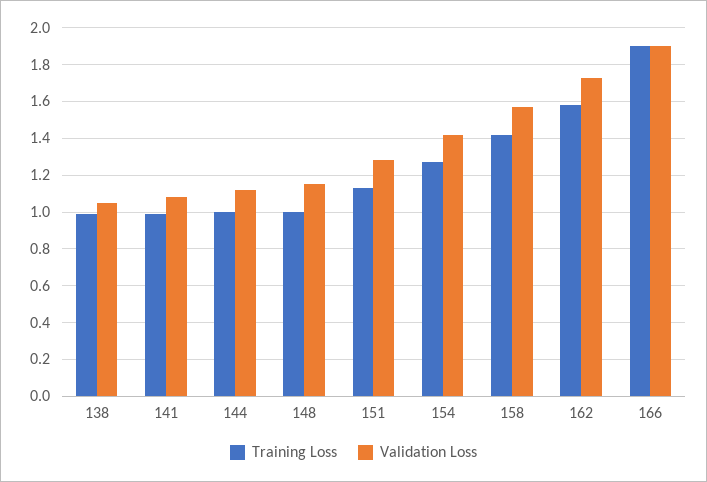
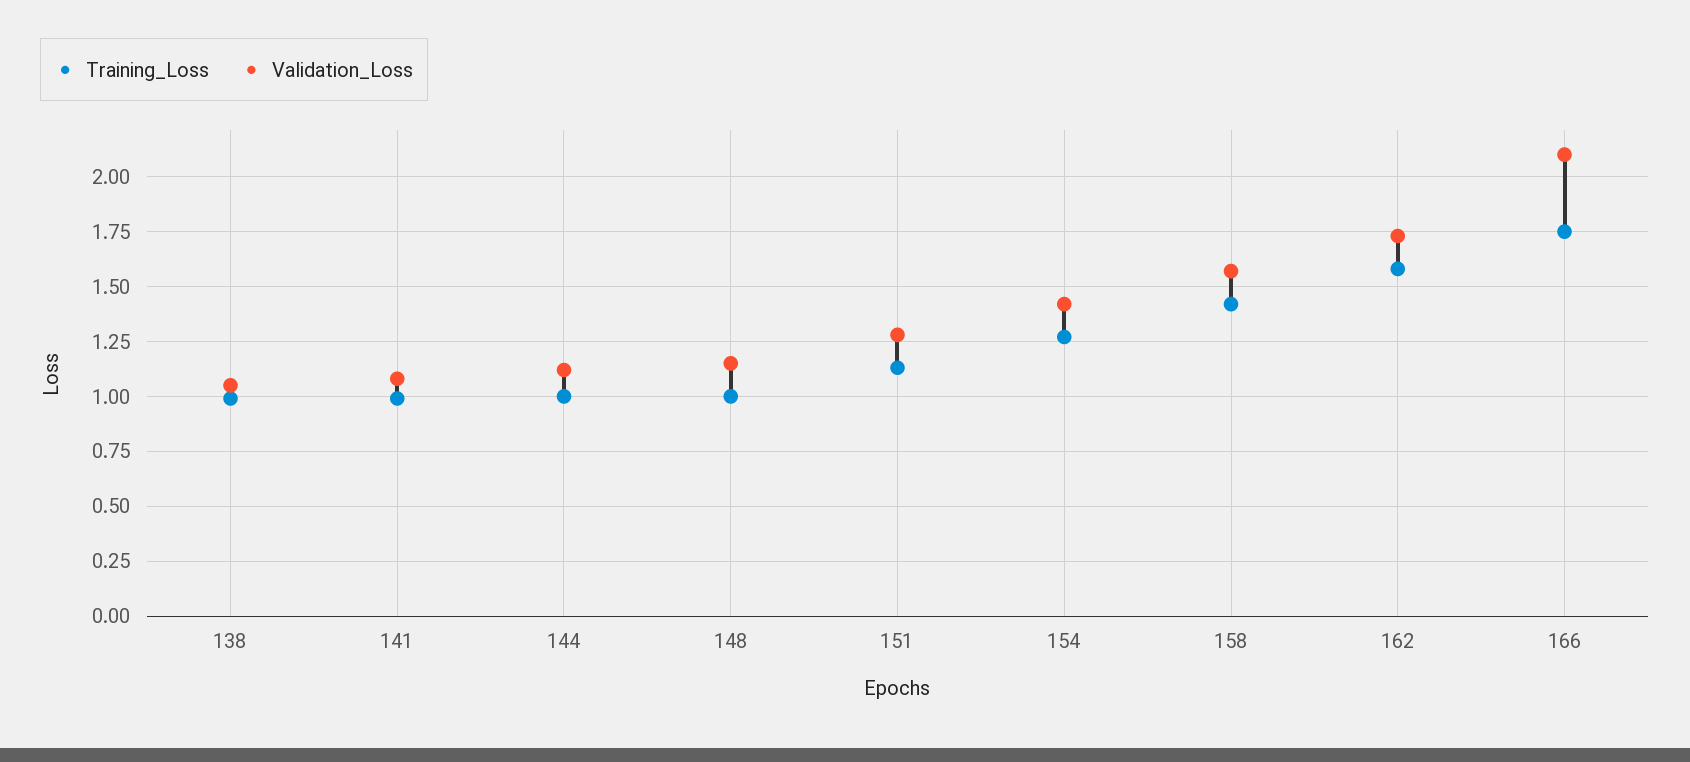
Training Loss, 166: 1.9 -> 1.75
Validation Loss, 166: 1.9 -> 2.1

